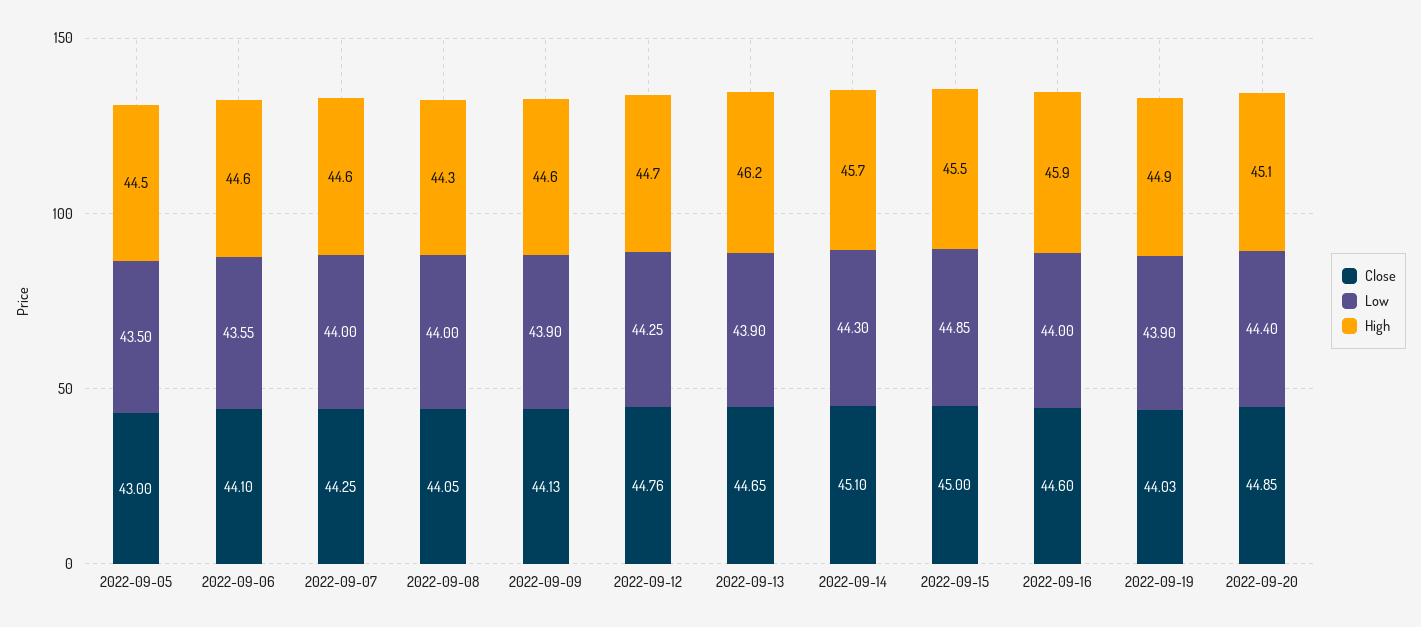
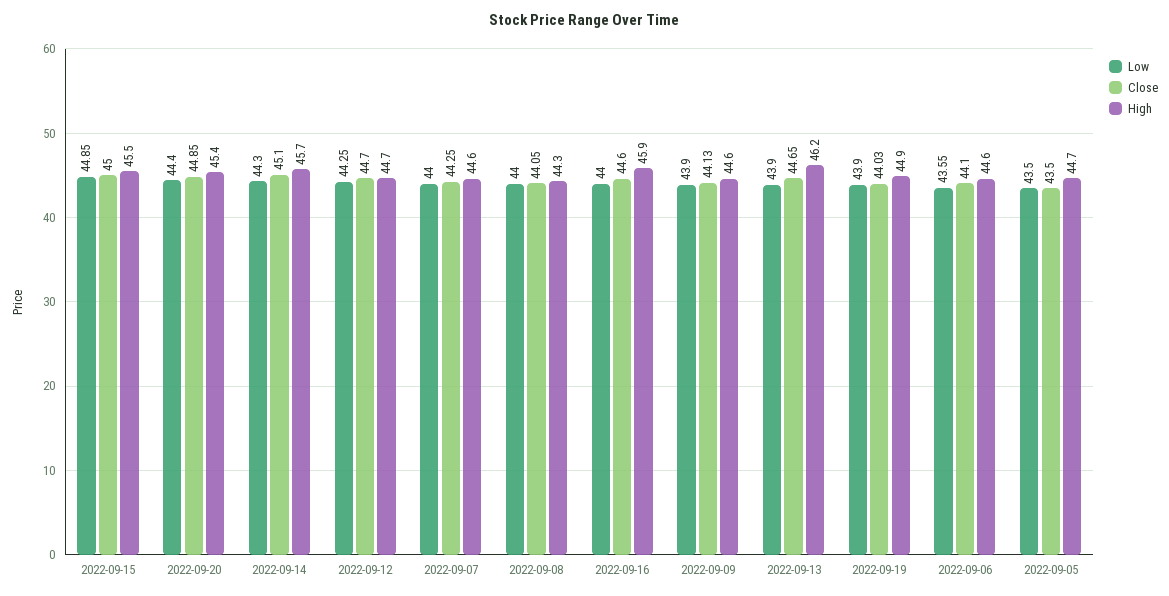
Close, 2022-09-05: 43 -> 43.5
High, 2022-09-05: 44.5 -> 44.7
Close, 2022-09-12: 44.76 -> 44.7
High, 2022-09-20: 45.1 -> 45.4

